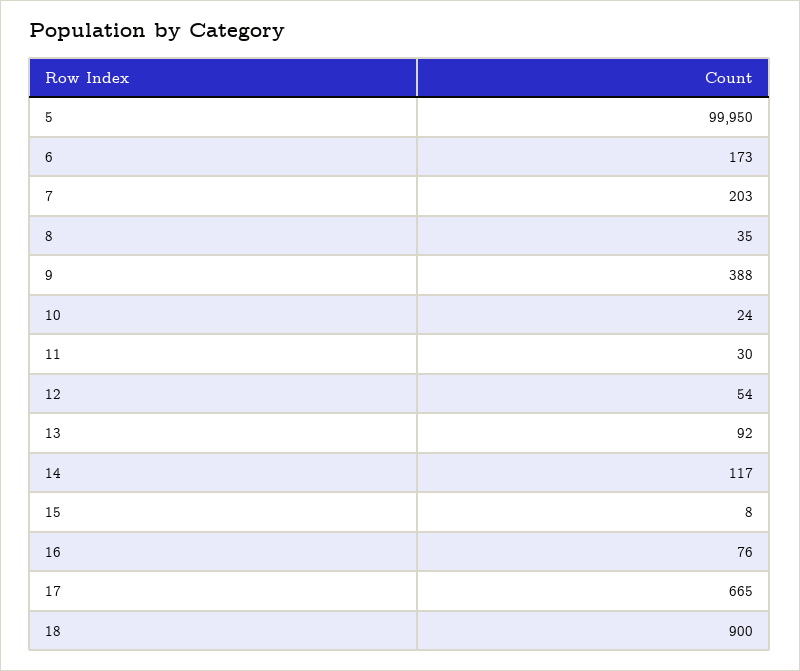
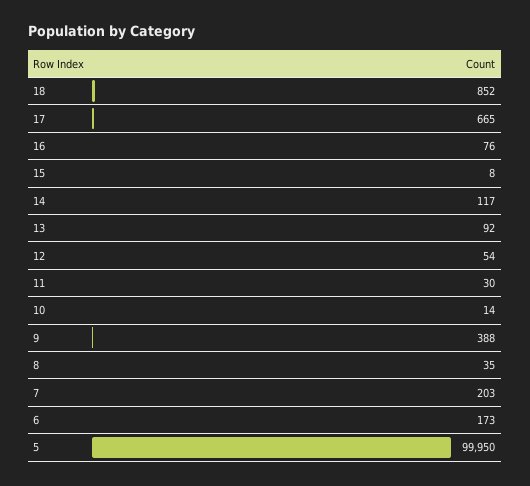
10: 24 -> 14
18: 900 -> 852

